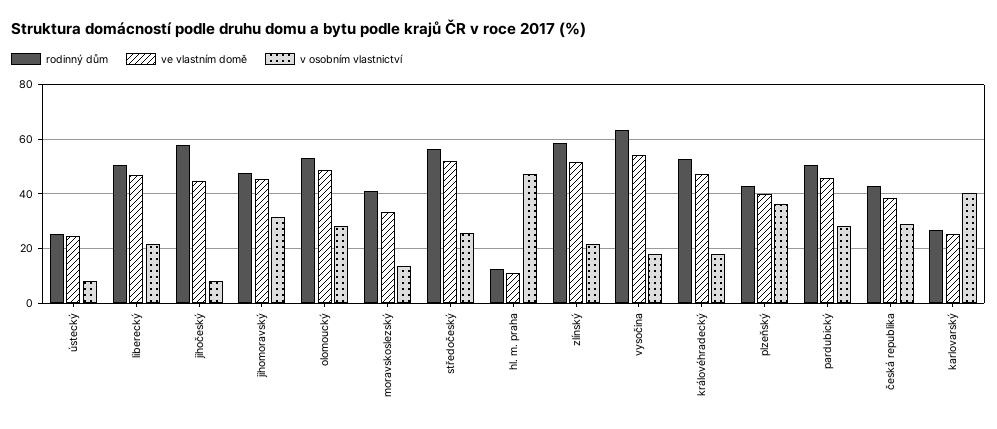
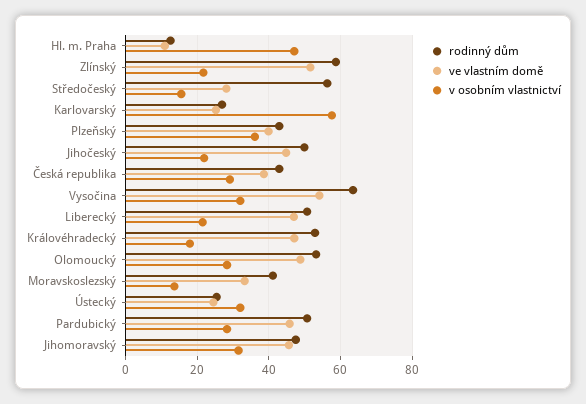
v osobním vlastnictví, ústecký: 7.5 -> 32
rodinný dům, jihočeský: 57.5 -> 50
v osobním vlastnictví, jihočeský: 7.5 -> 22
ve vlastním domě, středočeský: 52.5 -> 28
v osobním vlastnictví, středočeský: 25 -> 16
v osobním vlastnictví, vysočina: 17.5 -> 32
v osobním vlastnictví, karlovarský: 40 -> 58

